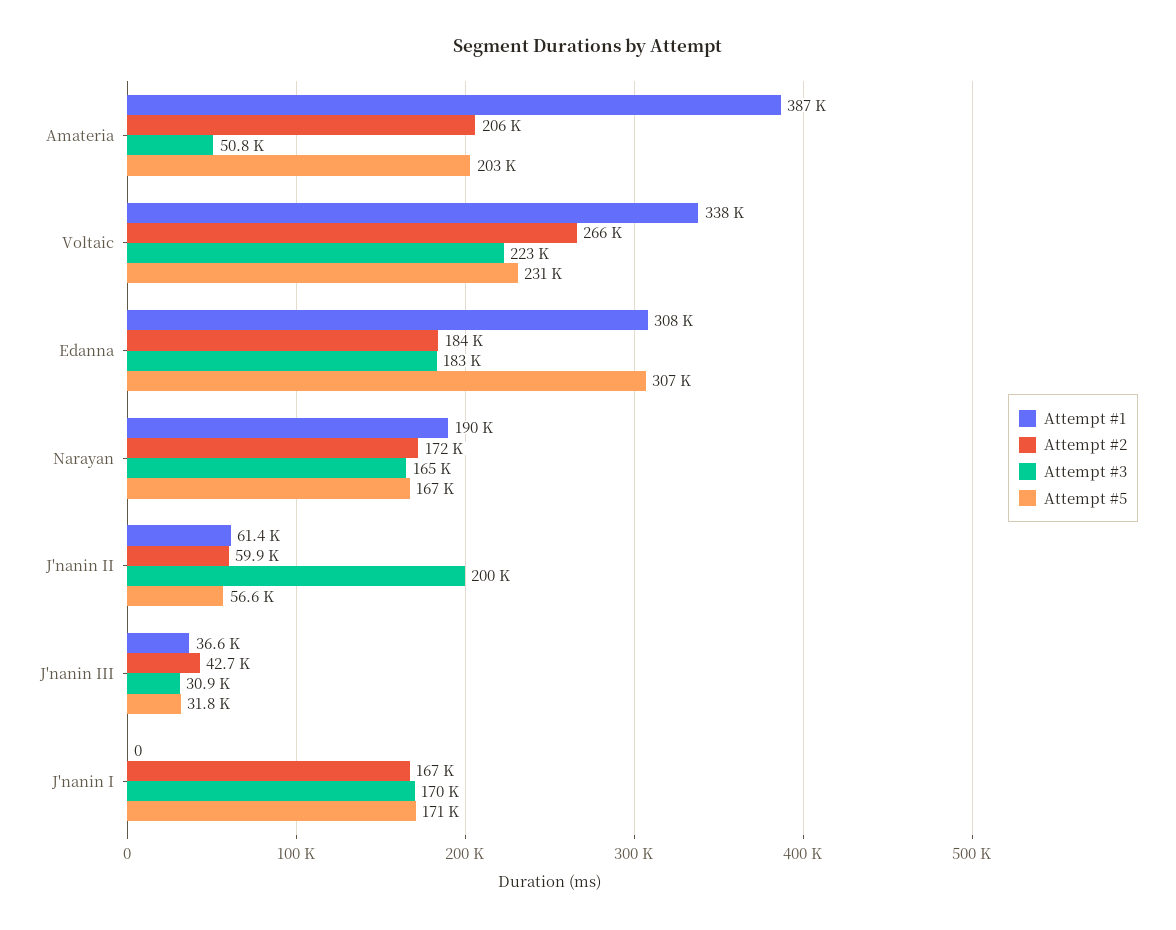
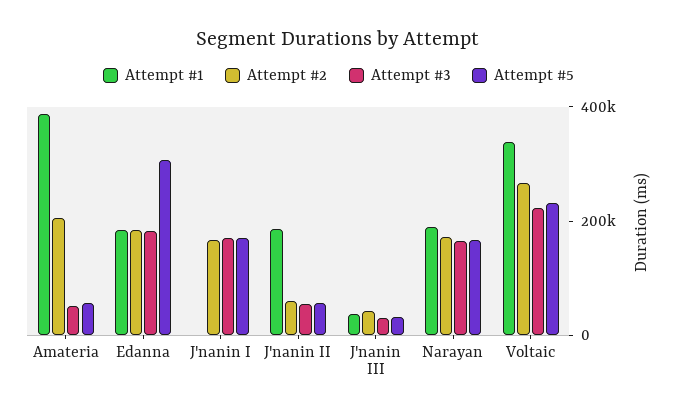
Attempt #5, Amateria: 203000 -> 50000
Attempt #1, Edanna: 308000 -> 200000
Attempt #1, J'nanin II: 61400 -> 200000
Attempt #3, J'nanin II: 200000 -> 50000

